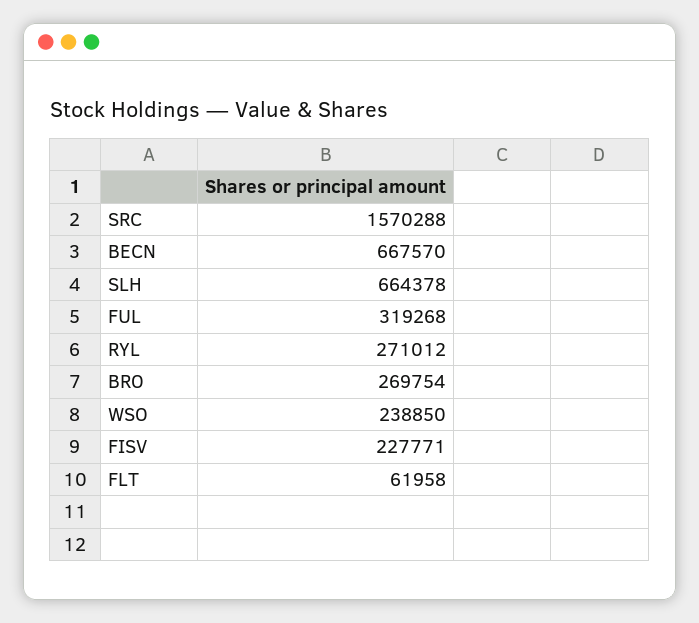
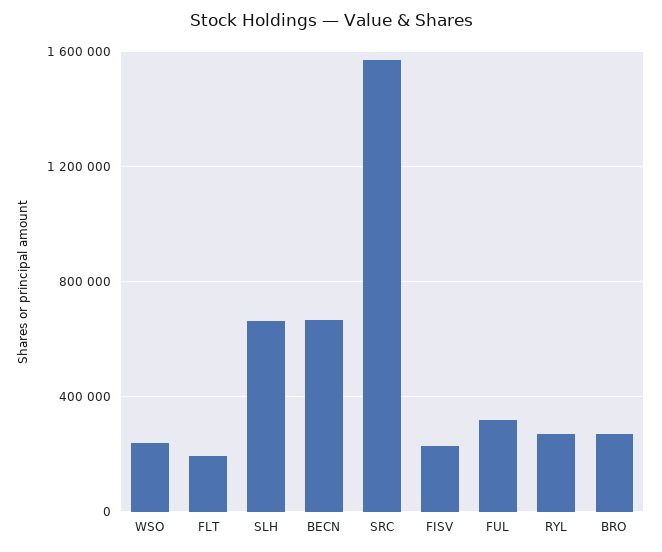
FLT: 61958 -> 200000

